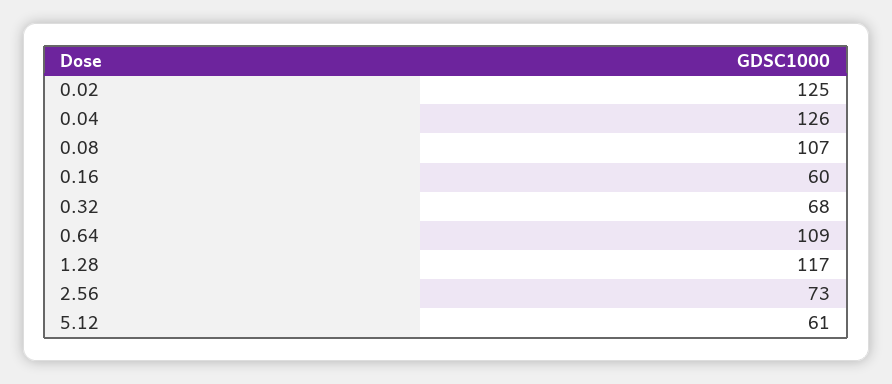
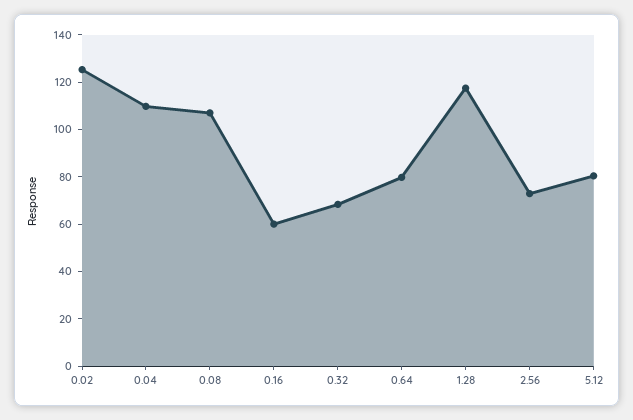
0.04: 126 -> 110
0.64: 109 -> 80
5.12: 61 -> 80

